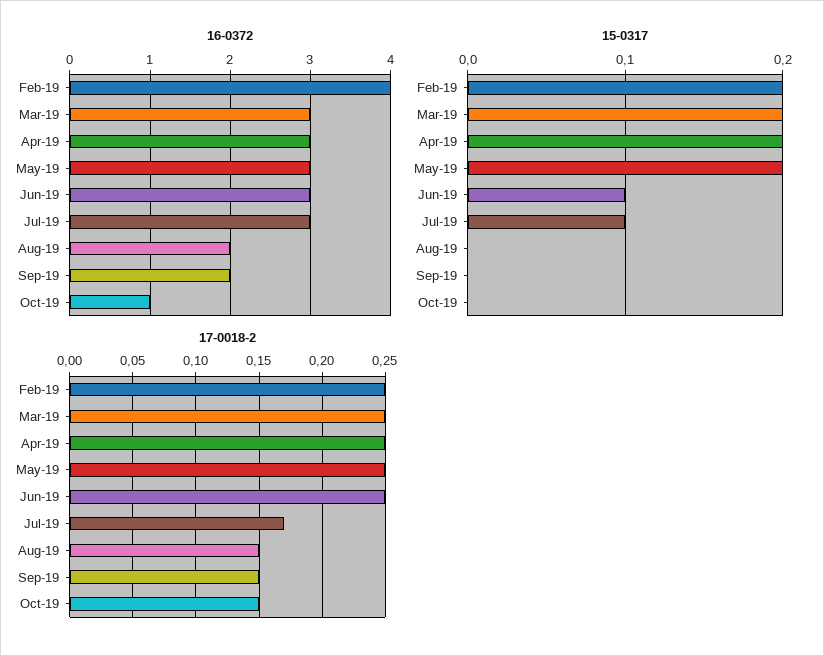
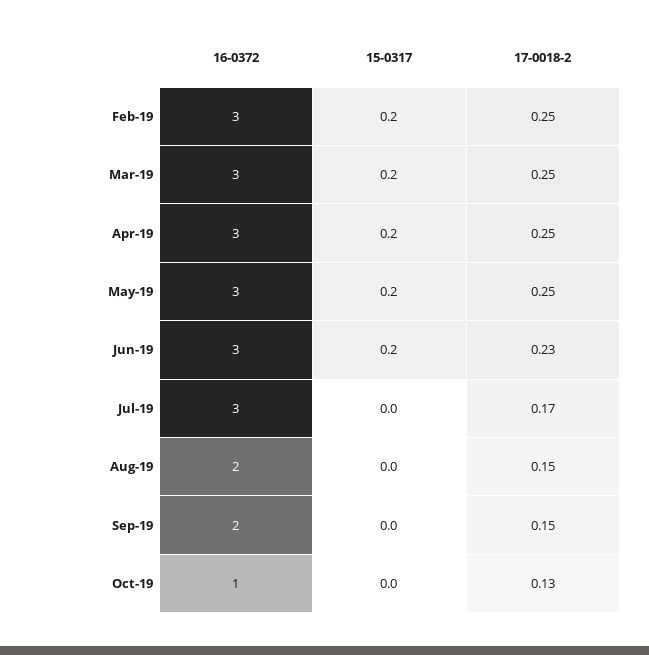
16-0372, Feb-19: 4 -> 3
15-0317, Jun-19: 0.1 -> 0.2
15-0317, Jul-19: 0.1 -> 0
17-0018-2, Jun-19: 0.25 -> 0.23
17-0018-2, Oct-19: 0.15 -> 0.13

